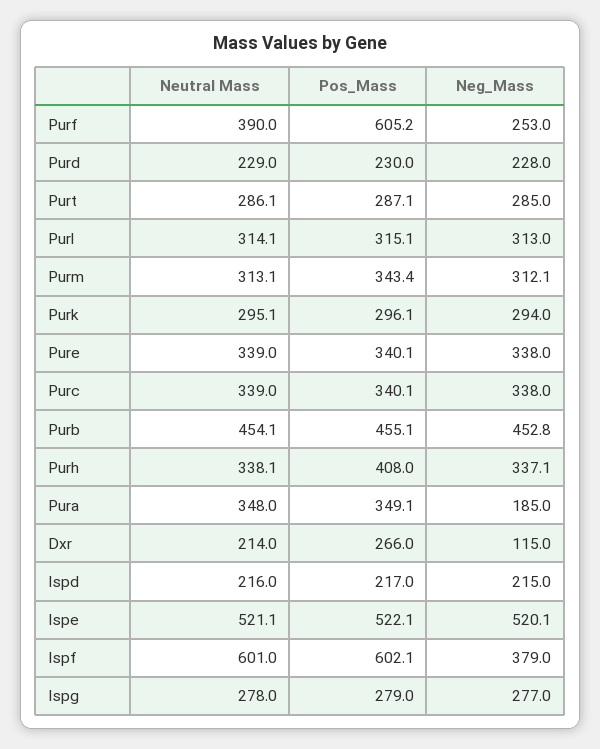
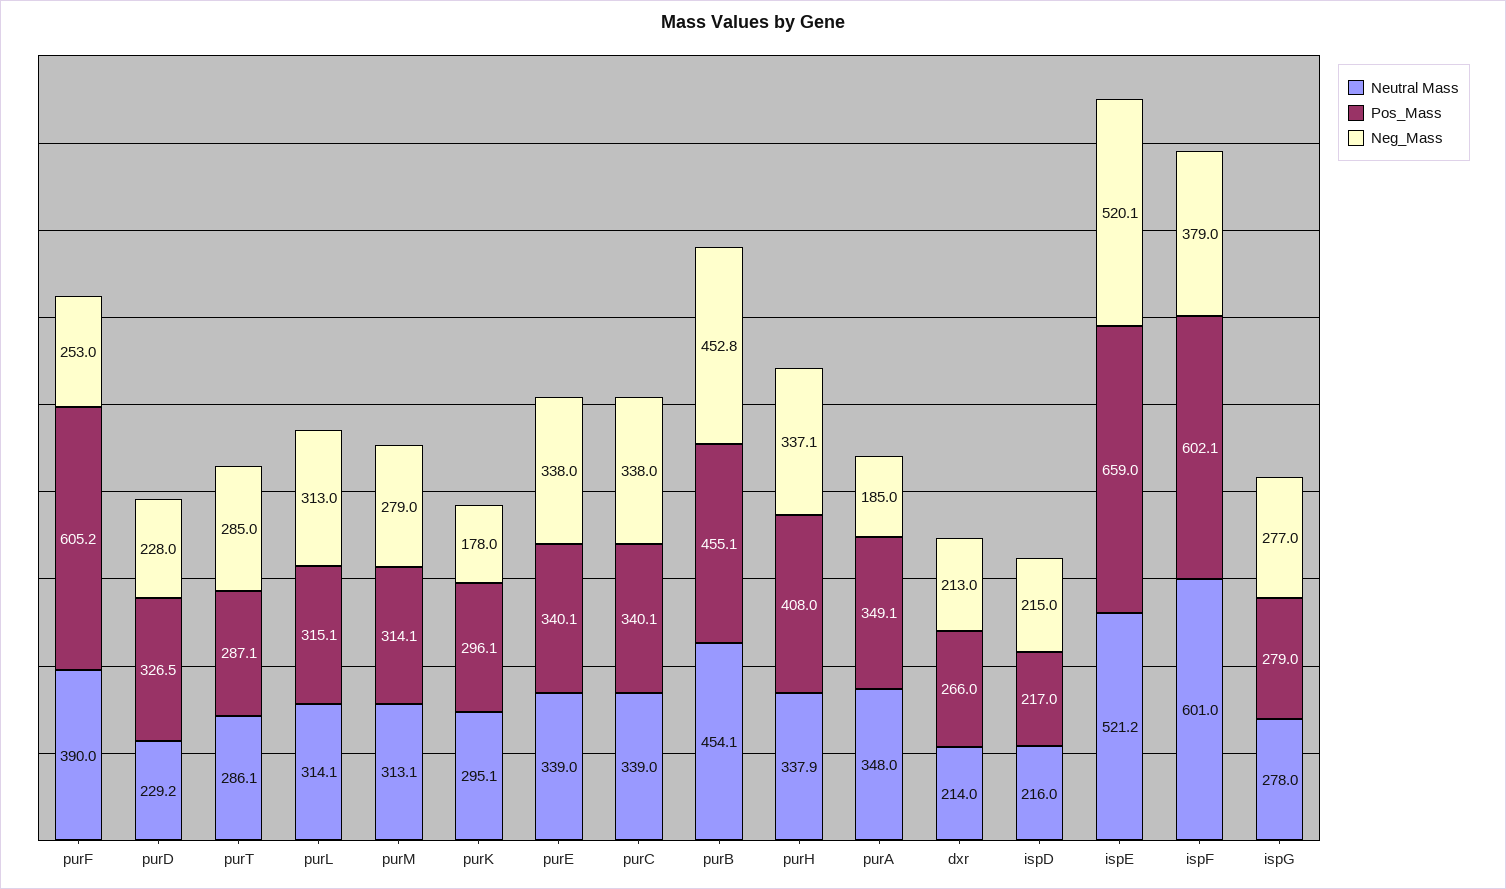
Neutral Mass, Purd: 229 -> 229.2
Pos_Mass, Purd: 230 -> 326.5
Pos_Mass, Purm: 343.4 -> 314.1
Neg_Mass, Purm: 312.1 -> 279
Neg_Mass, Purk: 294 -> 178
Neutral Mass, Purh: 338.1 -> 337.9
Neg_Mass, Dxr: 115 -> 213
Neutral Mass, Ispe: 521.1 -> 521.2
Pos_Mass, Ispe: 522.1 -> 659

